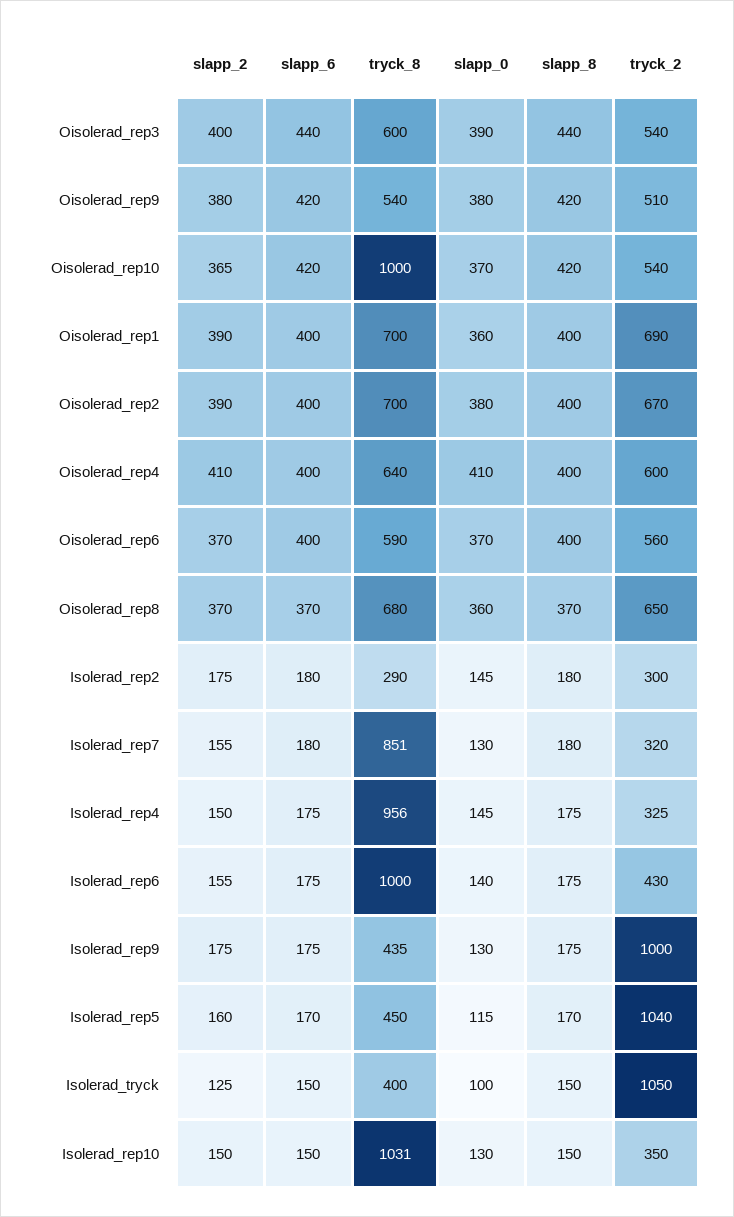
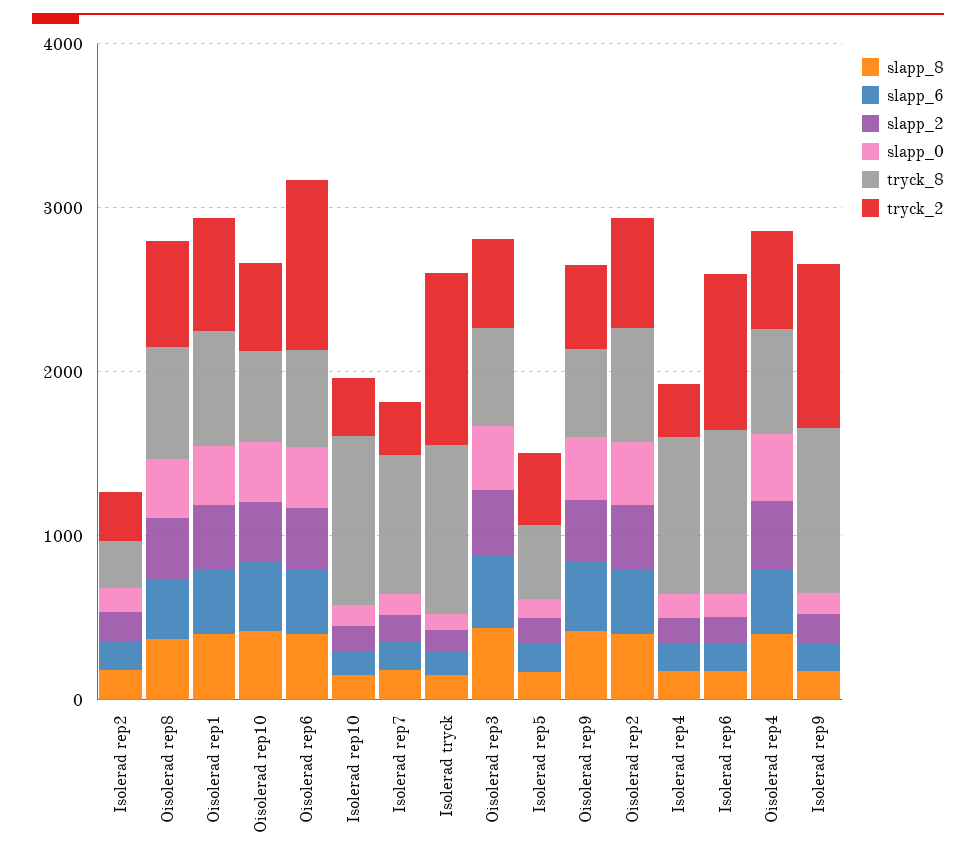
tryck_8, Oisolerad_rep10: 1000 -> 600
tryck_2, Oisolerad_rep6: 560 -> 1000
tryck_2, Isolerad_rep6: 430 -> 1000
tryck_8, Isolerad_rep9: 435 -> 1000
tryck_2, Isolerad_rep5: 1040 -> 400
tryck_8, Isolerad_tryck: 400 -> 1000

